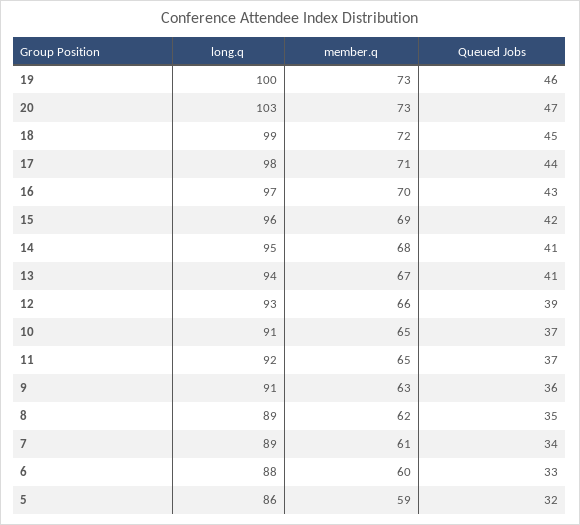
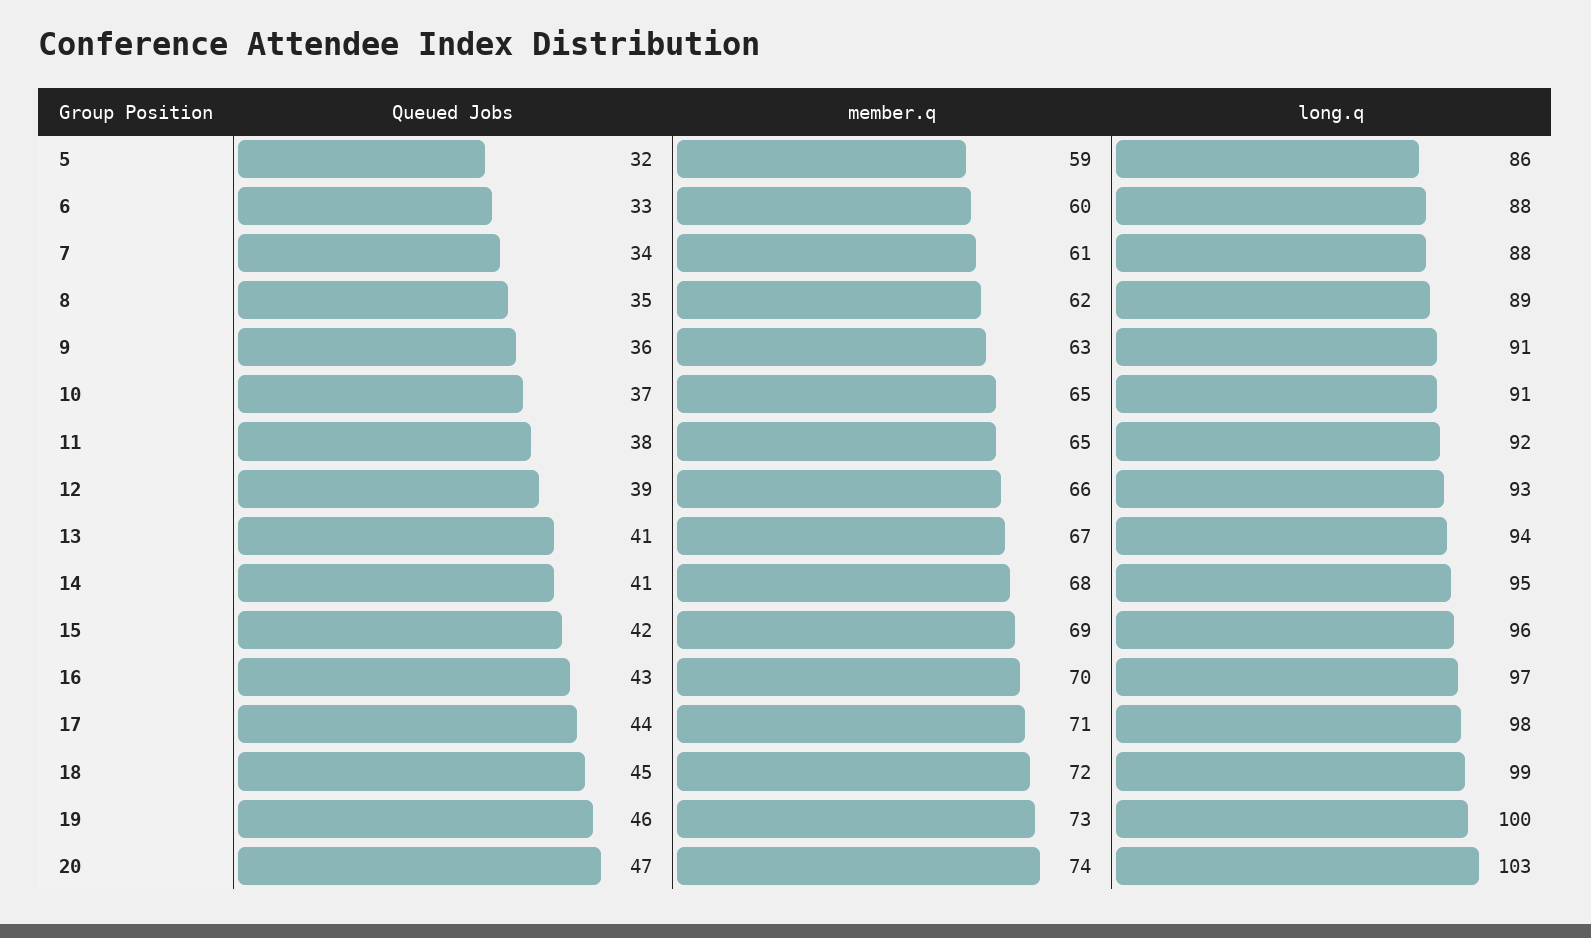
member.q, 20: 73 -> 74
Queued Jobs, 11: 37 -> 38
long.q, 7: 89 -> 88

